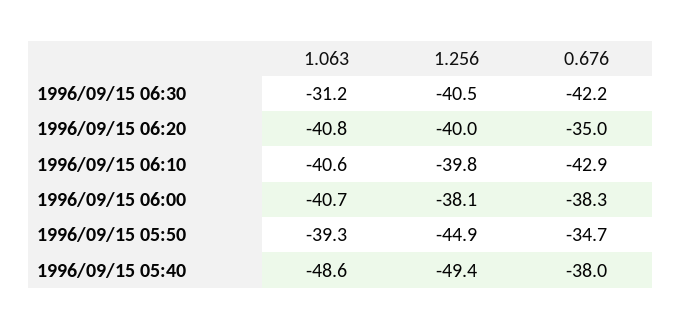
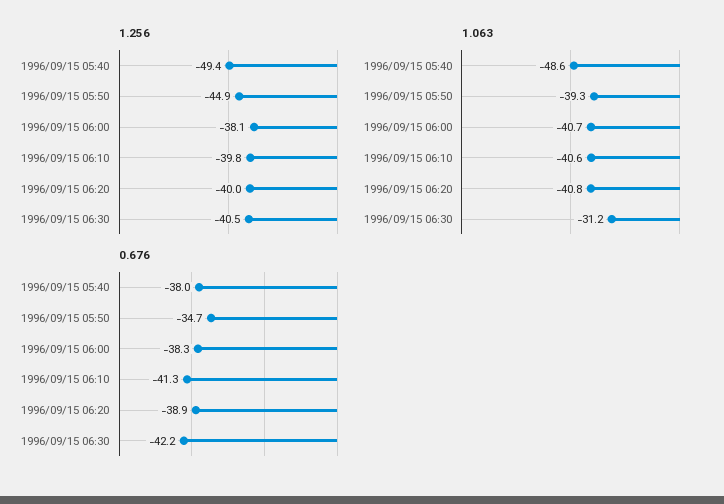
0.676, 1996/09/15 06:20: -35 -> -38.9
0.676, 1996/09/15 06:10: -42.9 -> -41.3

